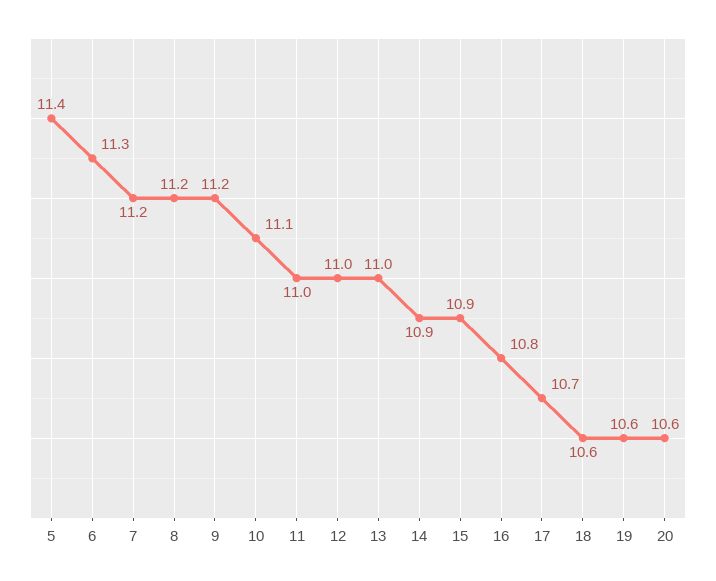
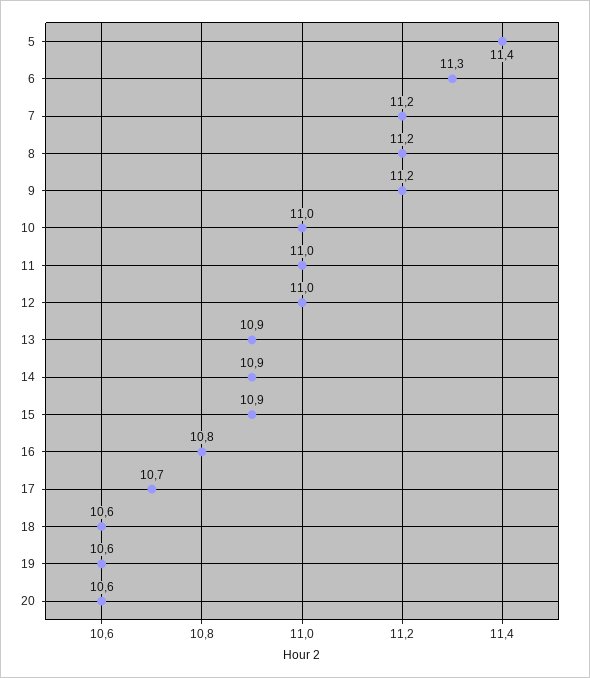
10: 11.1 -> 11
13: 11 -> 10.9

